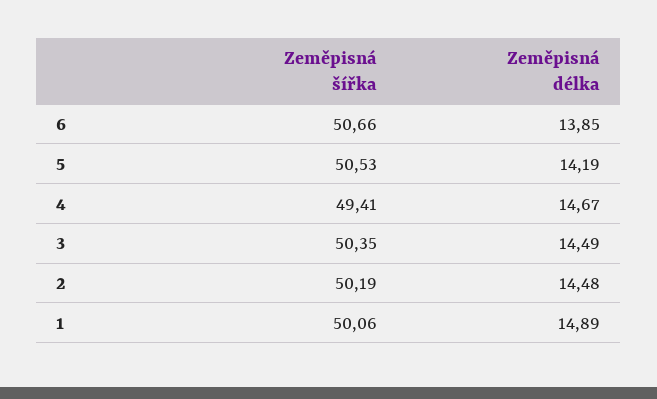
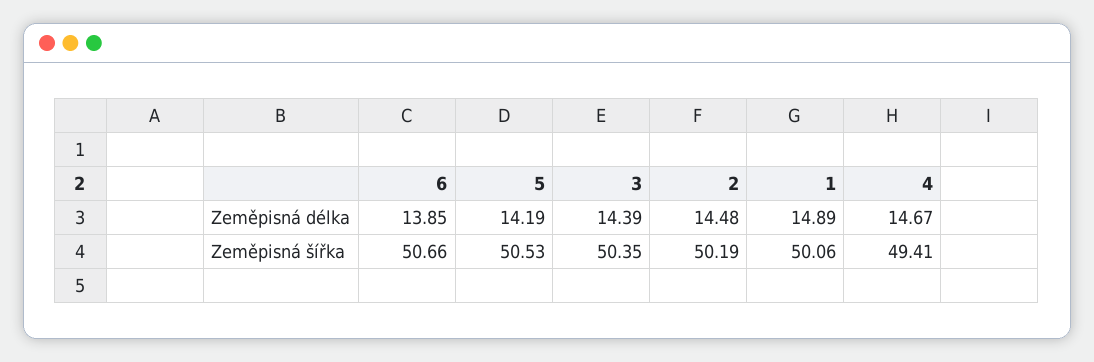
Zeměpisná délka, 3: 14.49 -> 14.39

